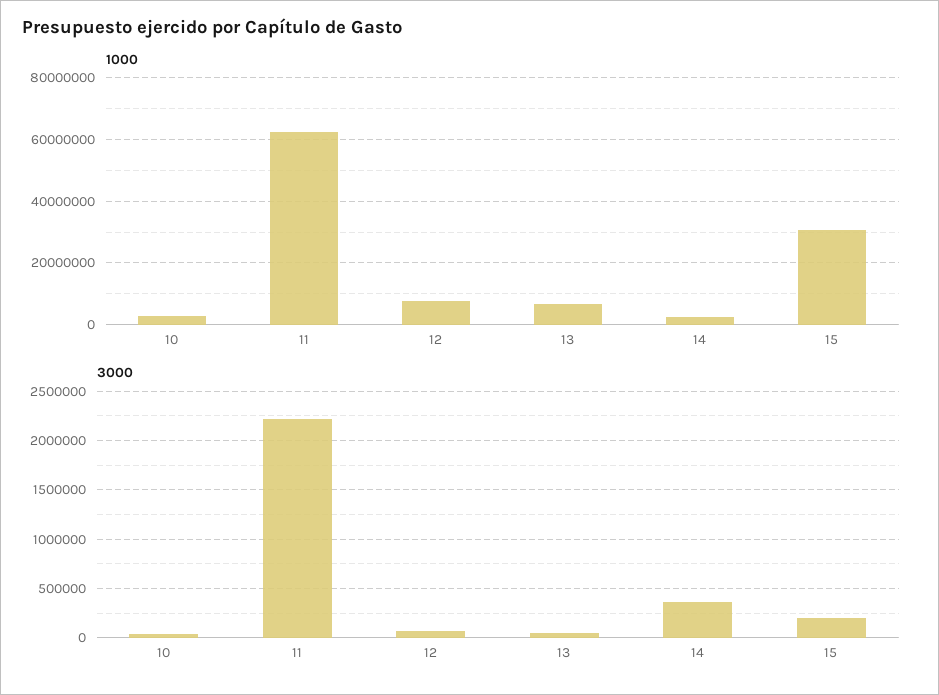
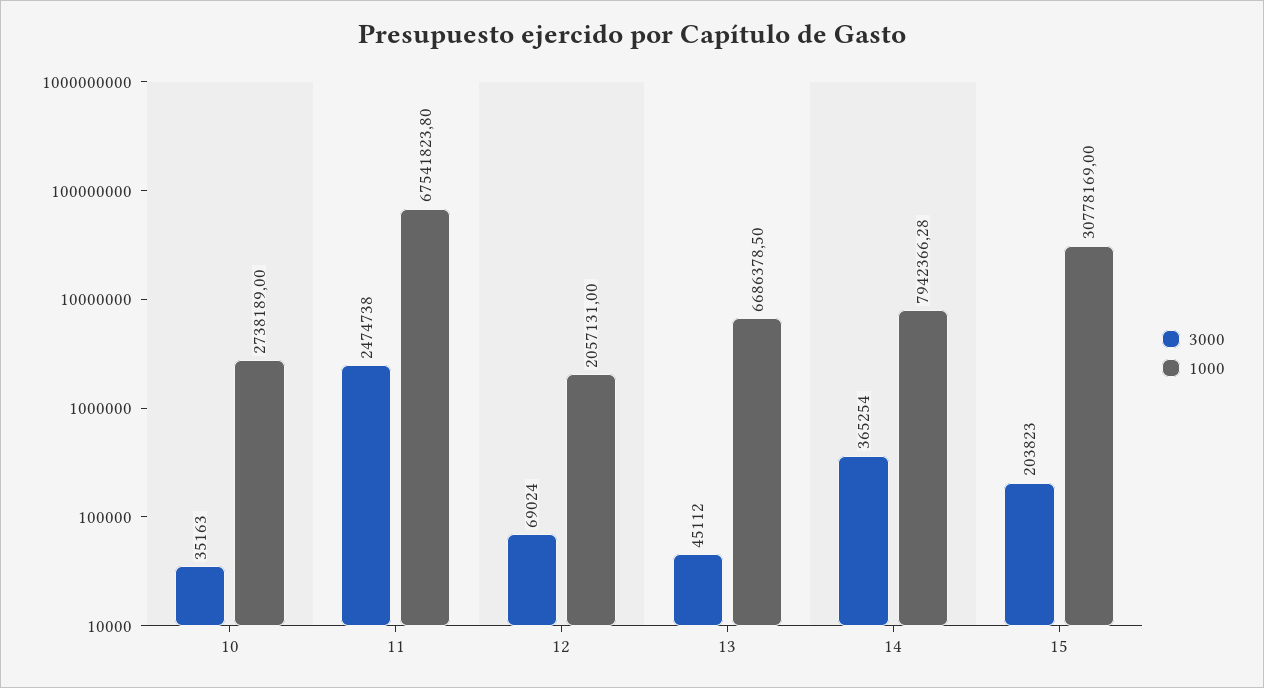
1000, 11: 62000000 -> 67541823.8
1000, 12: 8000000 -> 2057131
1000, 14: 2000000 -> 7942366.28
3000, 11: 2200000 -> 2474738

